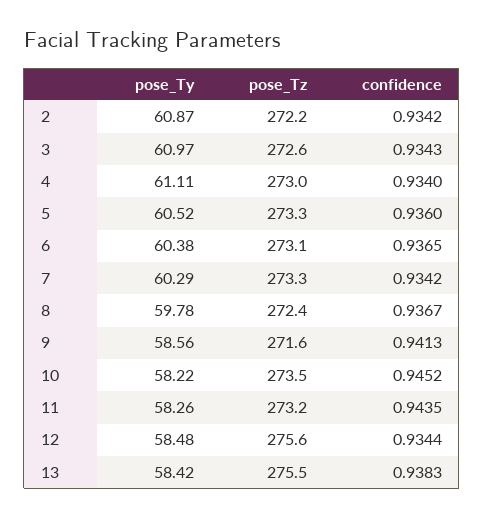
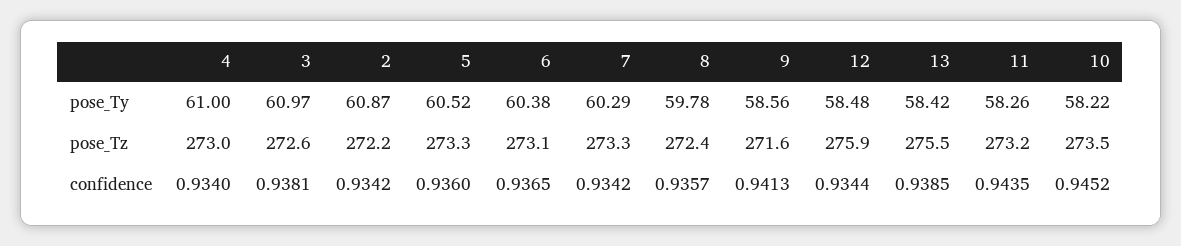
confidence, 3: 0.9343 -> 0.9381
pose_Ty, 4: 61.11 -> 61
confidence, 8: 0.9367 -> 0.9357
pose_Tz, 12: 275.6 -> 275.9
confidence, 13: 0.9383 -> 0.9385

